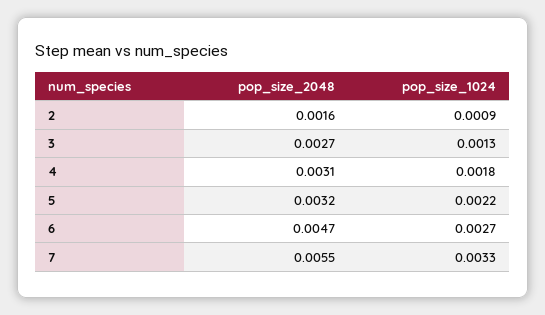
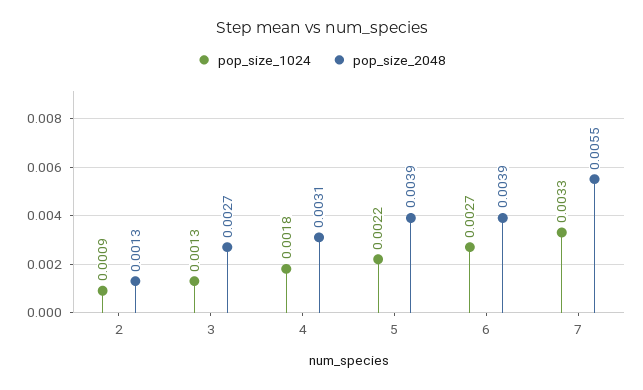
pop_size_2048, 2: 0.0016 -> 0.0013
pop_size_2048, 5: 0.0032 -> 0.0039
pop_size_2048, 6: 0.0047 -> 0.0039

